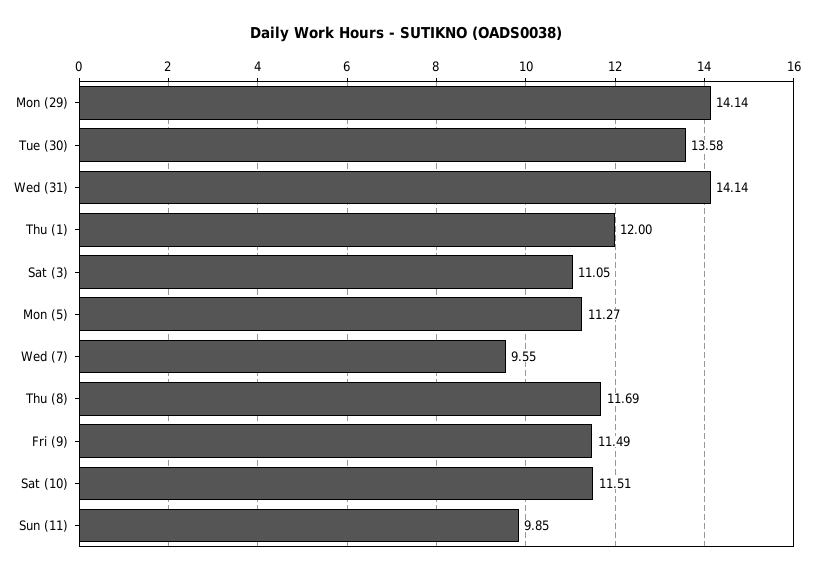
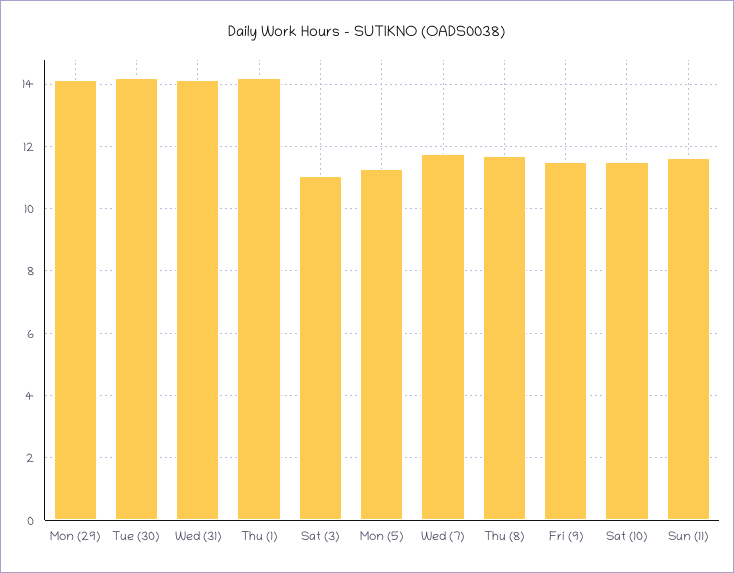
Tue (30): 13.58 -> 14.2
Thu (1): 12 -> 14.2
Wed (7): 9.55 -> 11.8
Sun (11): 9.85 -> 11.6

